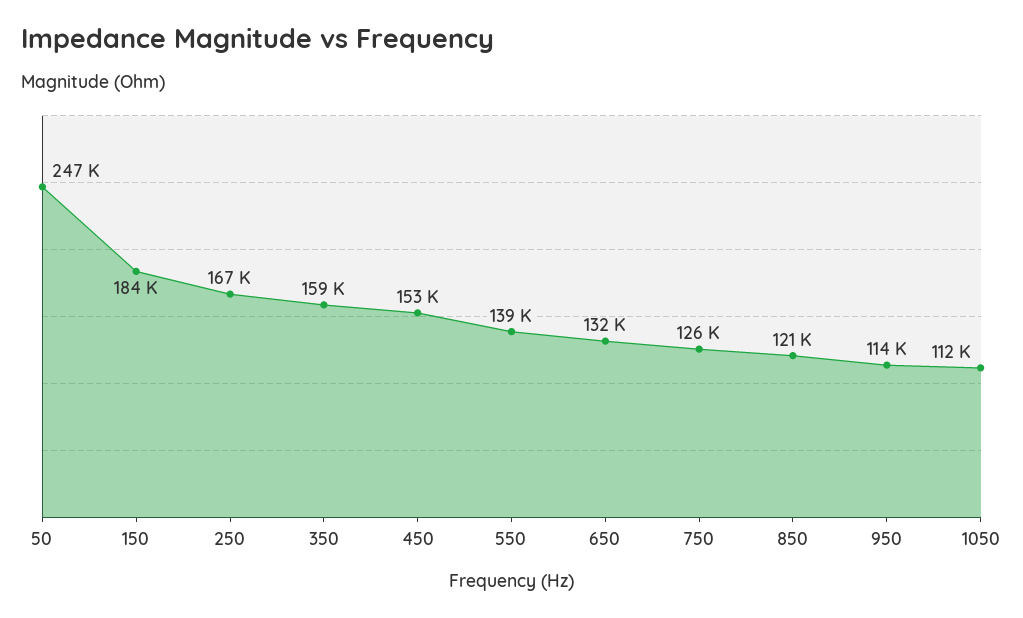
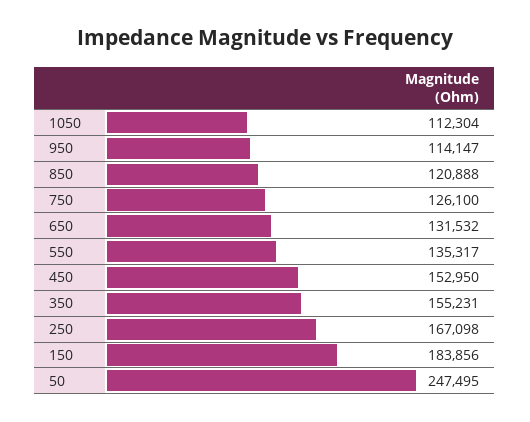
350: 159000 -> 155231
550: 139000 -> 135317

